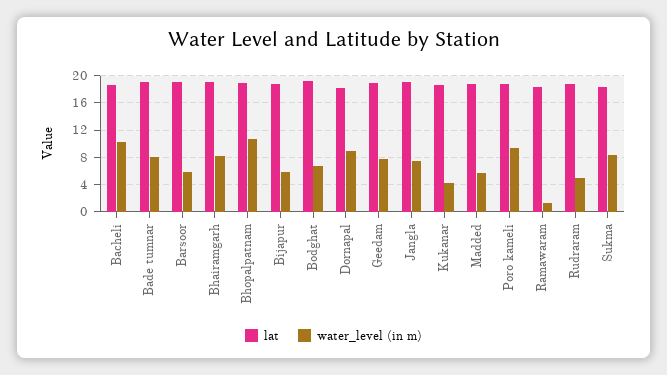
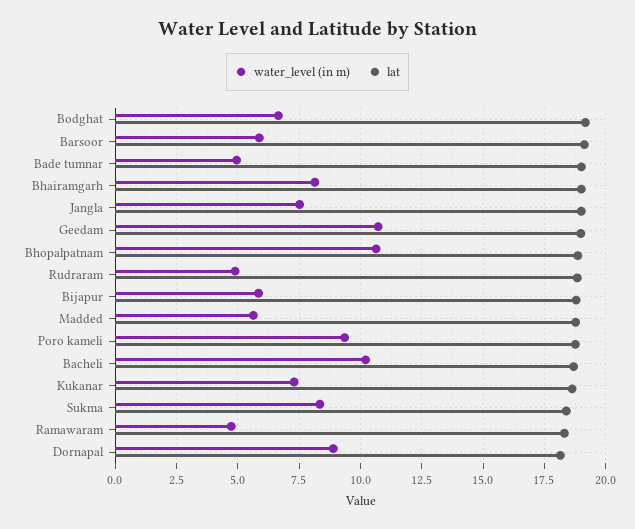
water_level (in m), Bade tumnar: 8 -> 5
water_level (in m), Geedam: 8 -> 10.75
water_level (in m), Kukanar: 4 -> 7.25
water_level (in m), Ramawaram: 1 -> 4.75

